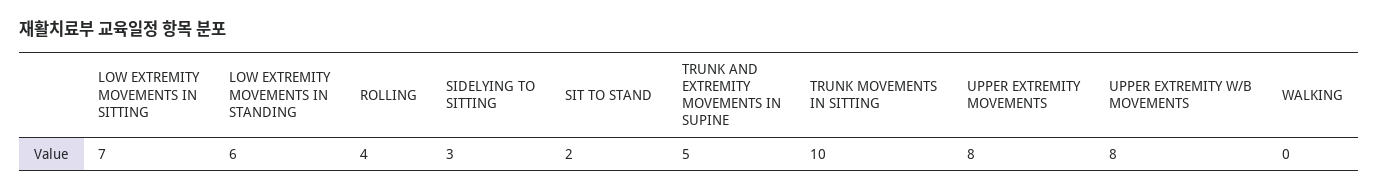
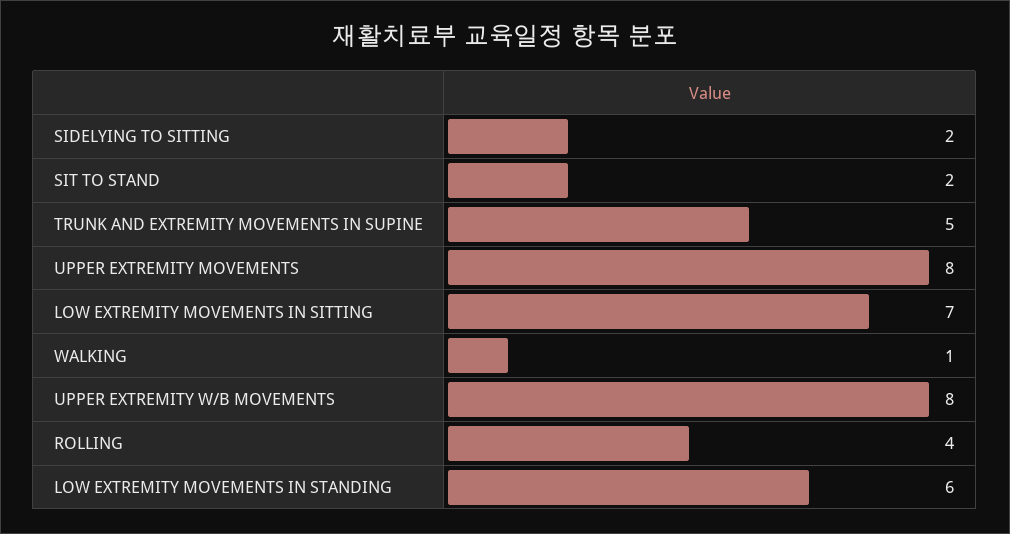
SIDELYING TO SITTING: 3 -> 2
TRUNK MOVEMENTS IN SITTING: 10 -> none
WALKING: 0 -> 1

